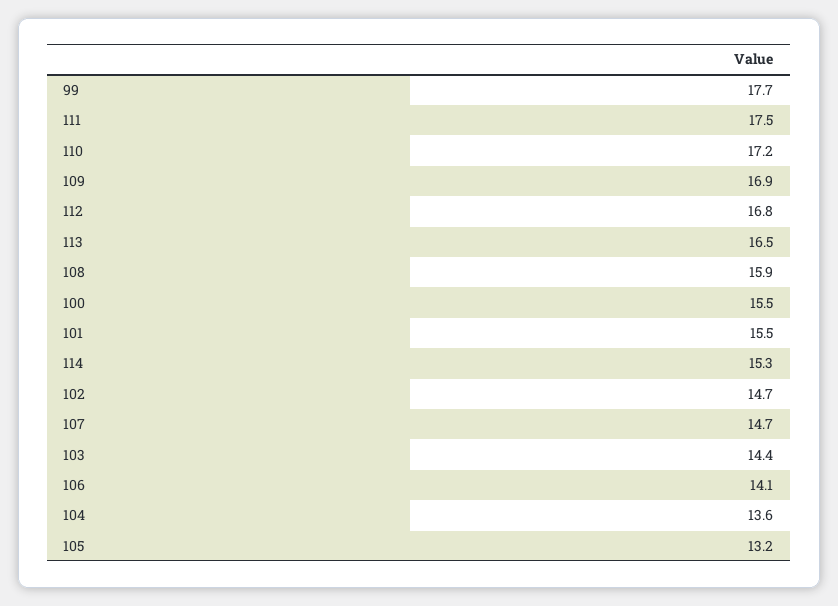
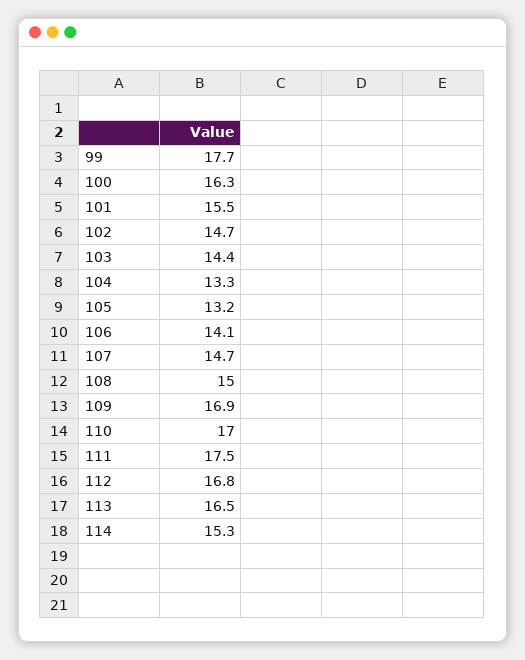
110: 17.2 -> 17
108: 15.9 -> 15
100: 15.5 -> 16.3
104: 13.6 -> 13.3

